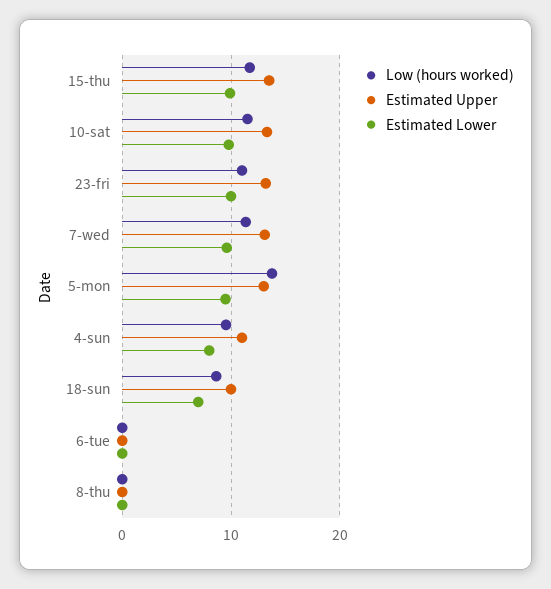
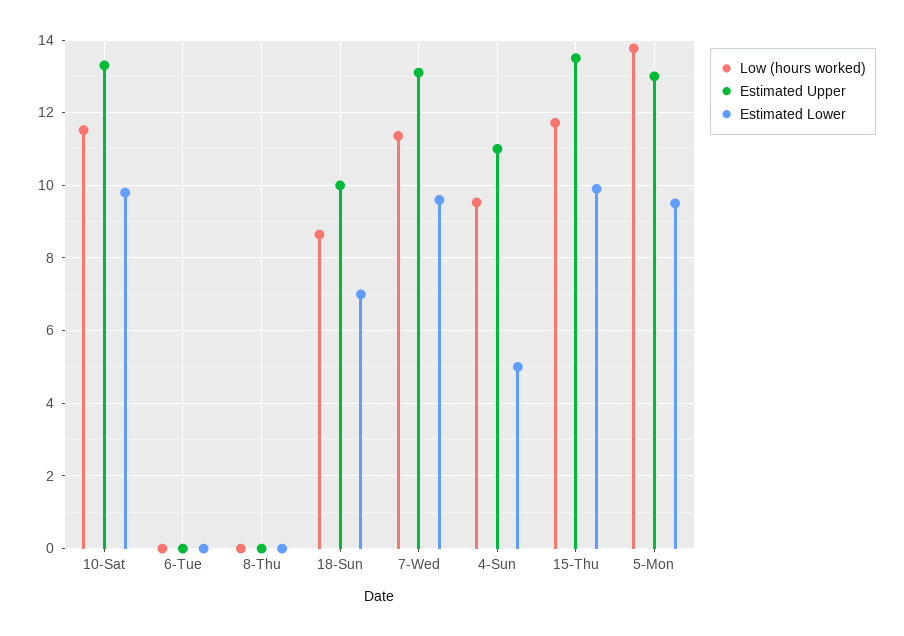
Low (hours worked), 23-fri: 11 -> none
Estimated Upper, 23-fri: 13 -> none
Estimated Lower, 23-fri: 10 -> none
Estimated Lower, 4-sun: 8 -> 5

